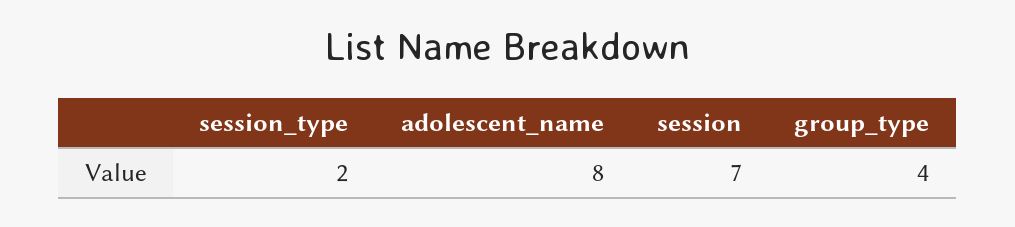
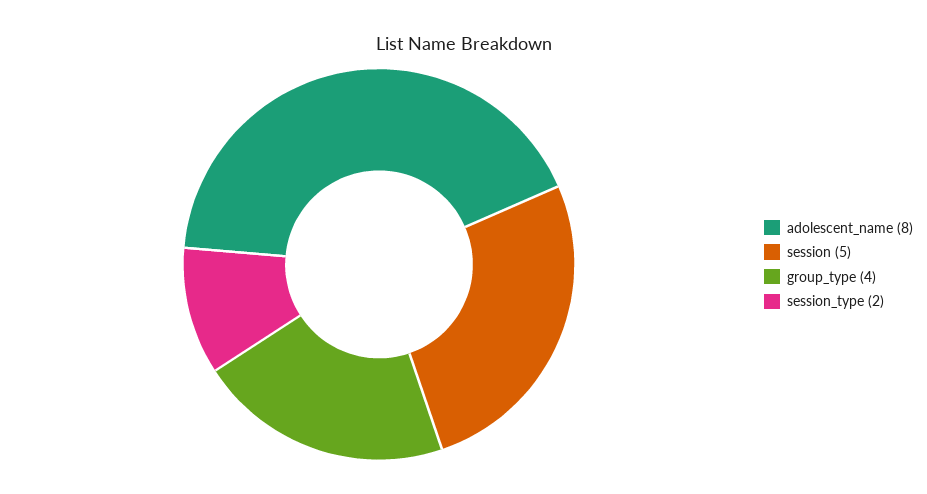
session: 7 -> 5

